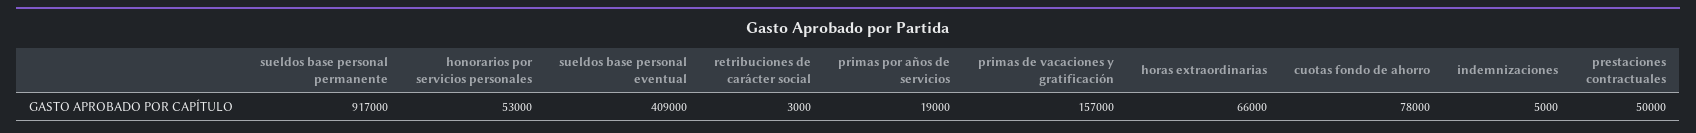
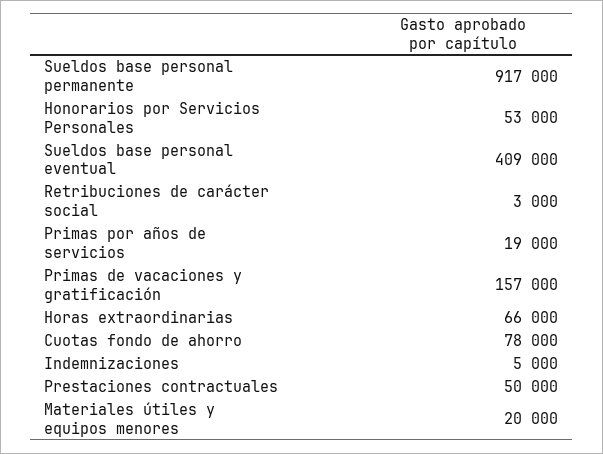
Materiales útiles y equipos menores: none -> 20000

